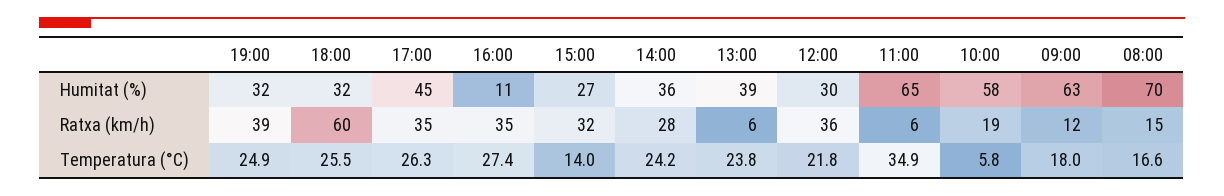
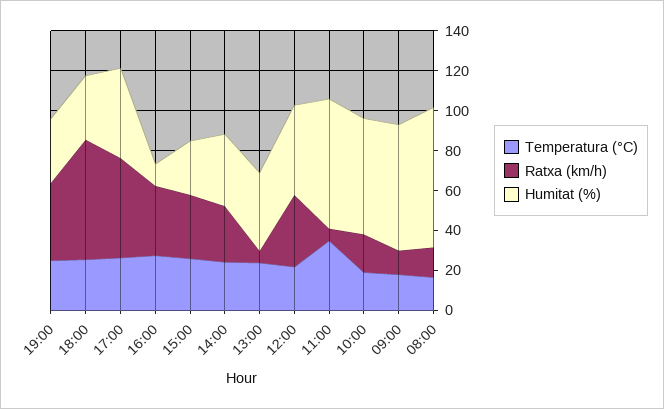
Humitat (%), 12:00: 30 -> 45
Ratxa (km/h), 17:00: 35 -> 50
Temperatura (°C), 15:00: 14 -> 25
Temperatura (°C), 10:00: 5.8 -> 20

